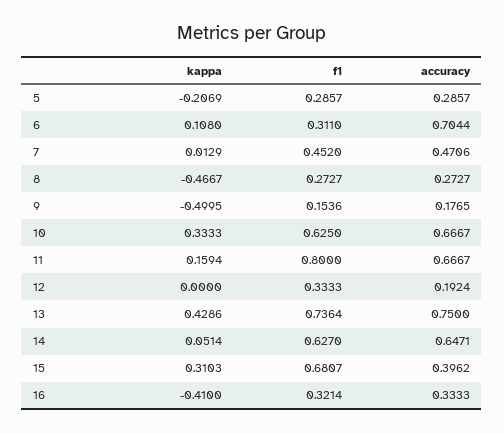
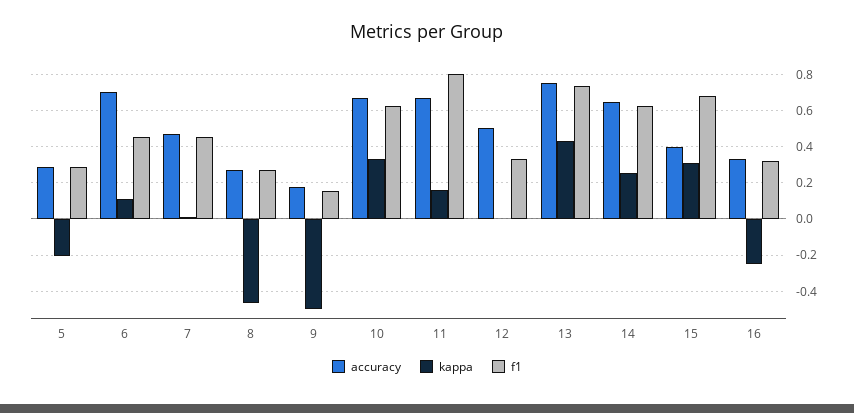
f1, 6: 0.311 -> 0.45
accuracy, 12: 0.1924 -> 0.5
kappa, 14: 0.0514 -> 0.25
kappa, 16: -0.41 -> -0.25

